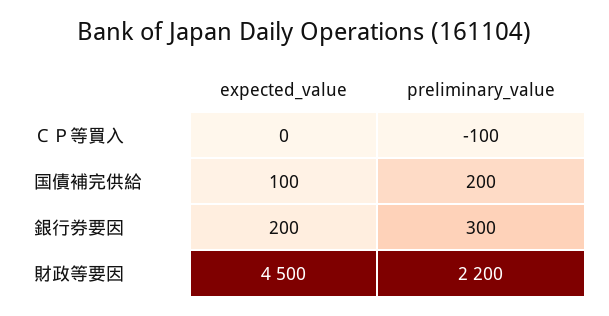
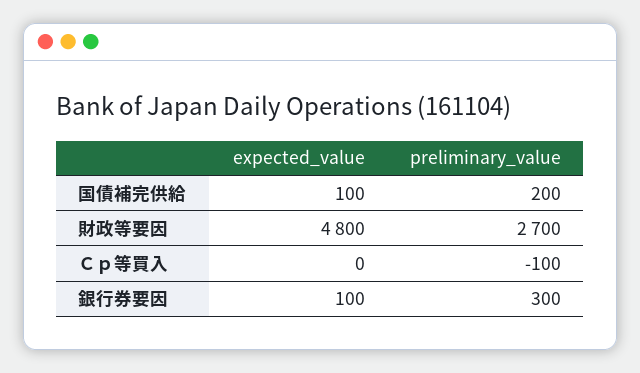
expected_value, 銀行券要因: 200 -> 100
expected_value, 財政等要因: 4500 -> 4800
preliminary_value, 財政等要因: 2200 -> 2700

